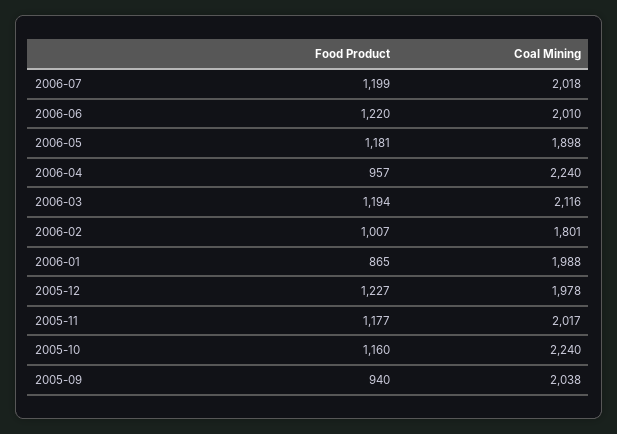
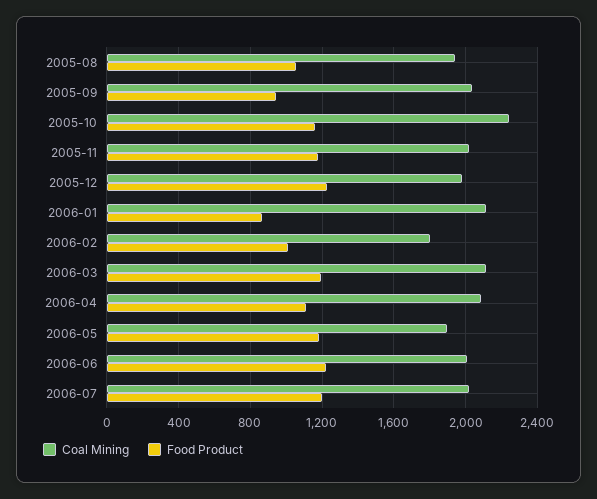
Food Product, 2006-04: 957 -> 1100
Coal Mining, 2006-04: 2240 -> 2100
Coal Mining, 2006-01: 1988 -> 2100
Coal Mining, 2005-08: none -> 1950
Food Product, 2005-08: none -> 1050

